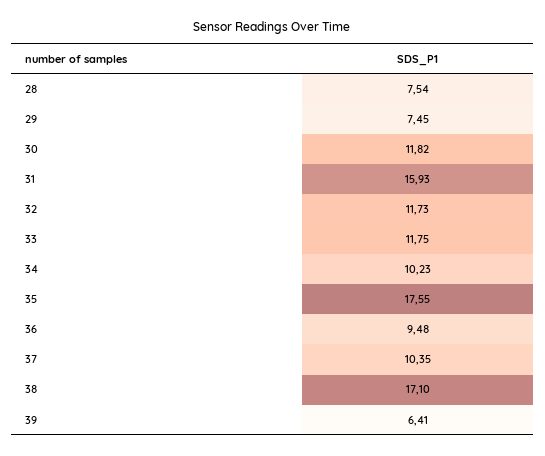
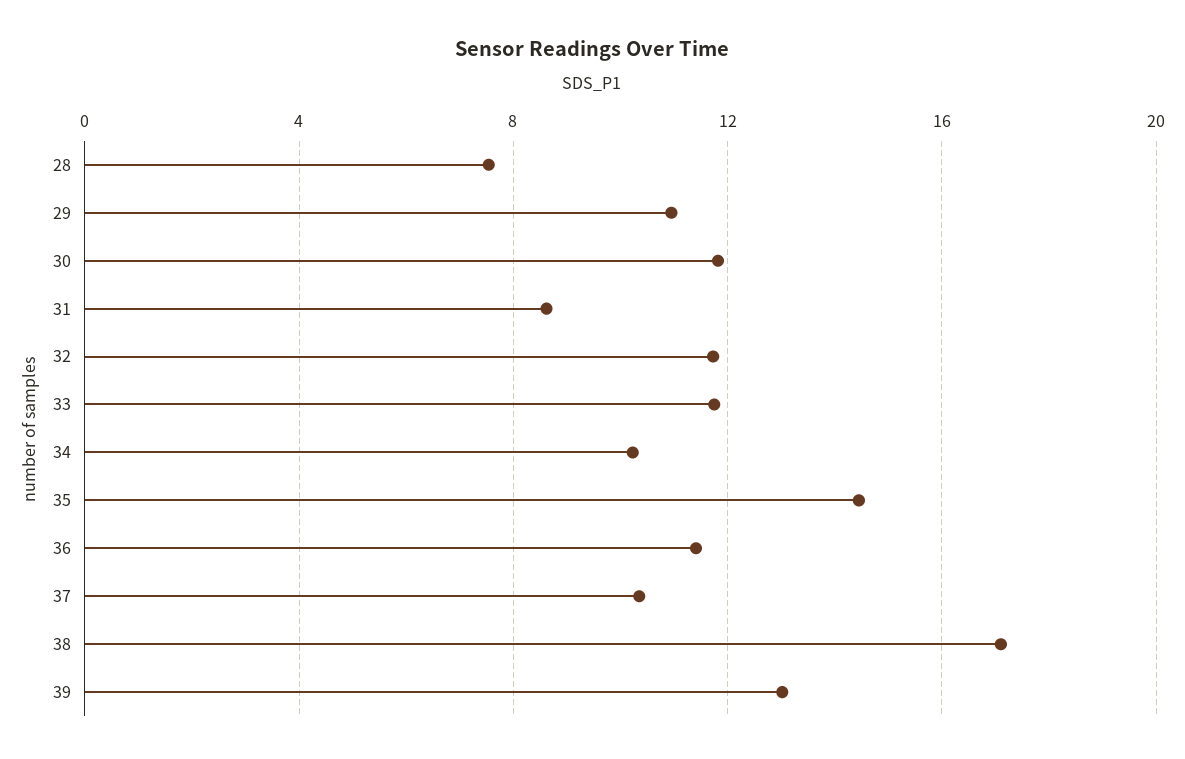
29: 7.45 -> 11
31: 15.93 -> 8.5
35: 17.55 -> 14.5
36: 9.48 -> 11.5
39: 6.41 -> 13

